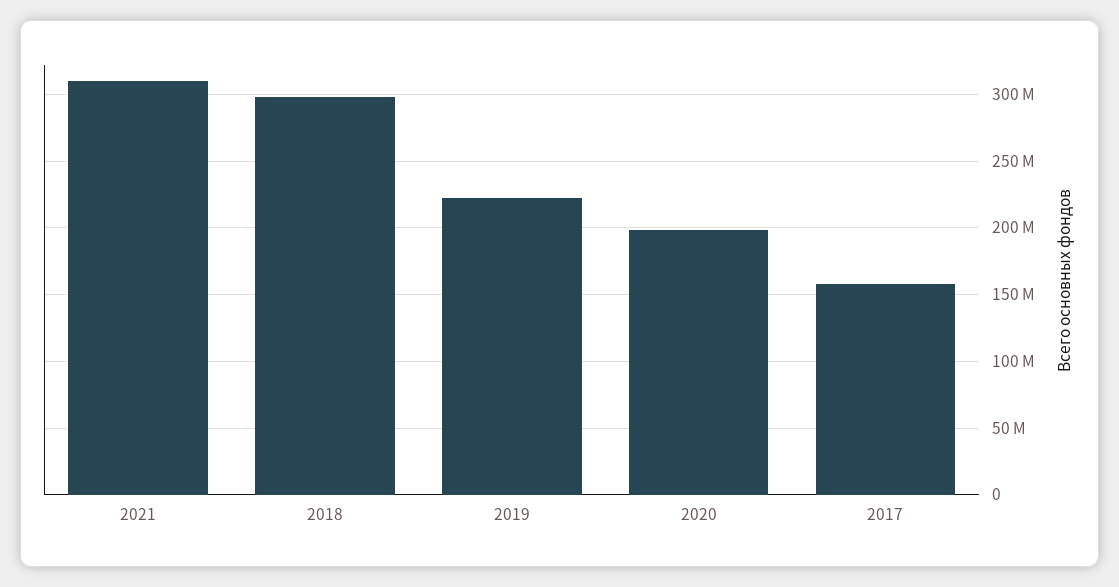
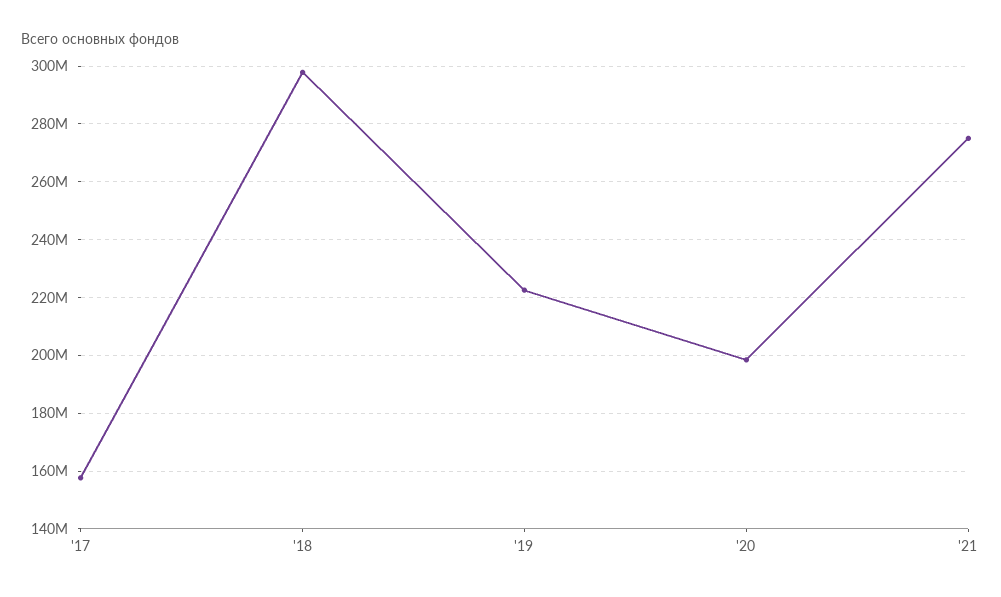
2021: 310000000 -> 275000000

